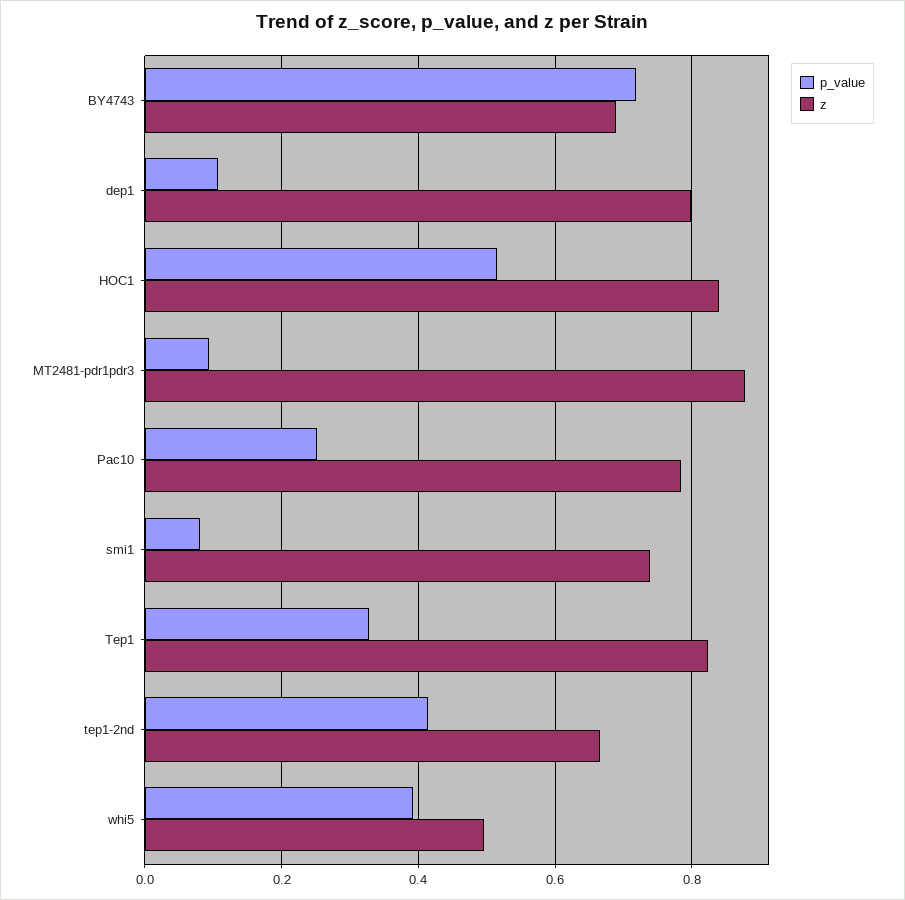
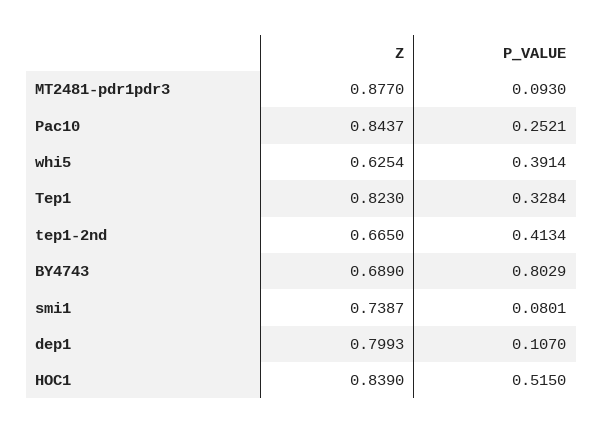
p_value, BY4743: 0.72 -> 0.8029
z, Pac10: 0.78 -> 0.8437
z, whi5: 0.5 -> 0.6254

